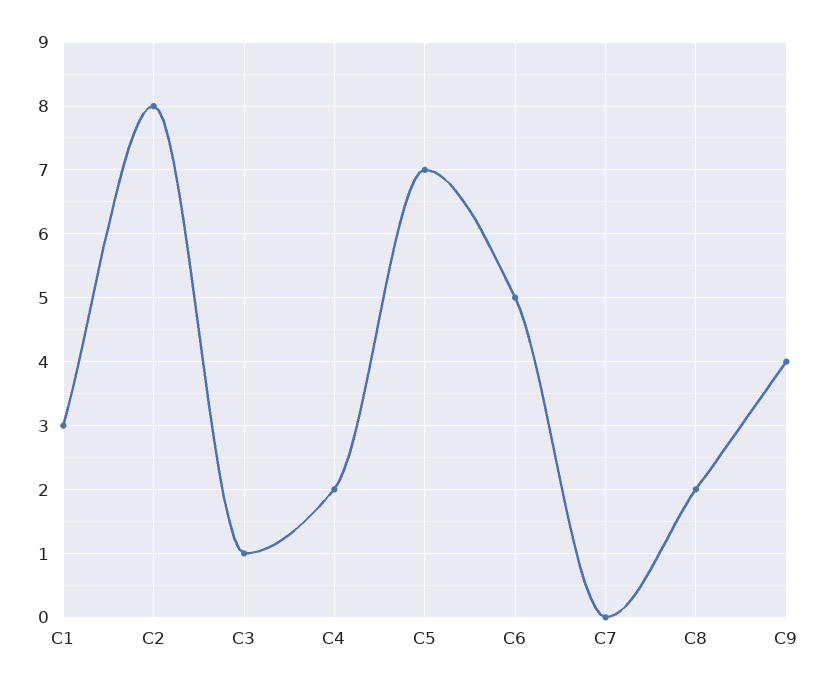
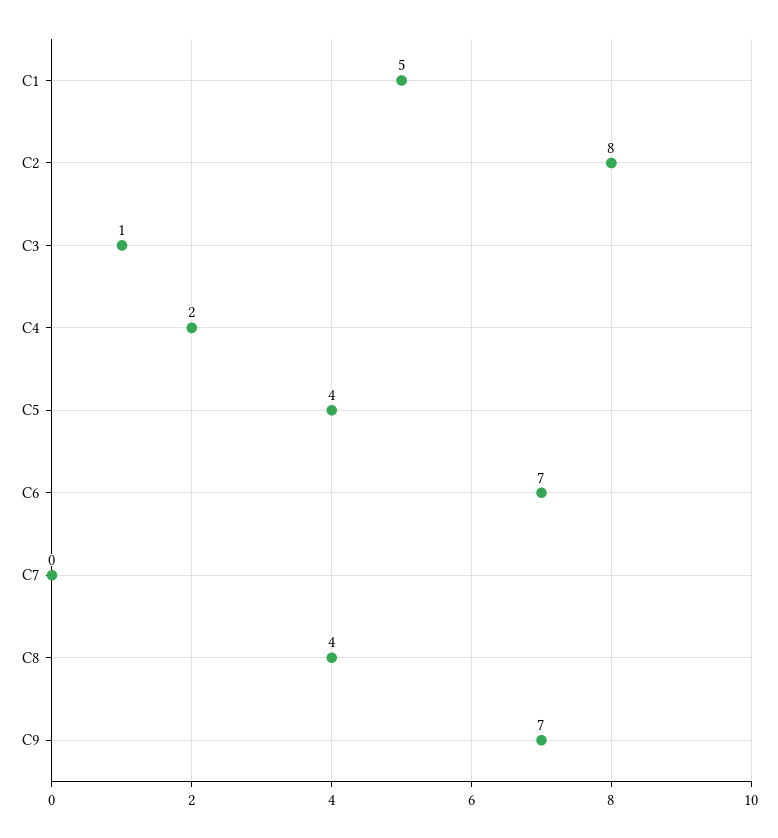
C1: 3 -> 5
C5: 7 -> 4
C6: 5 -> 7
C8: 2 -> 4
C9: 4 -> 7

